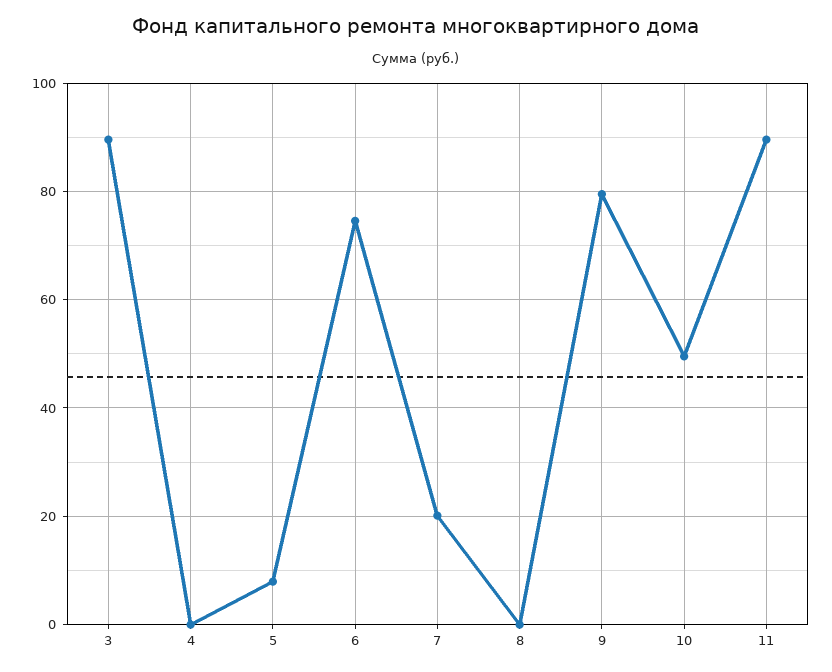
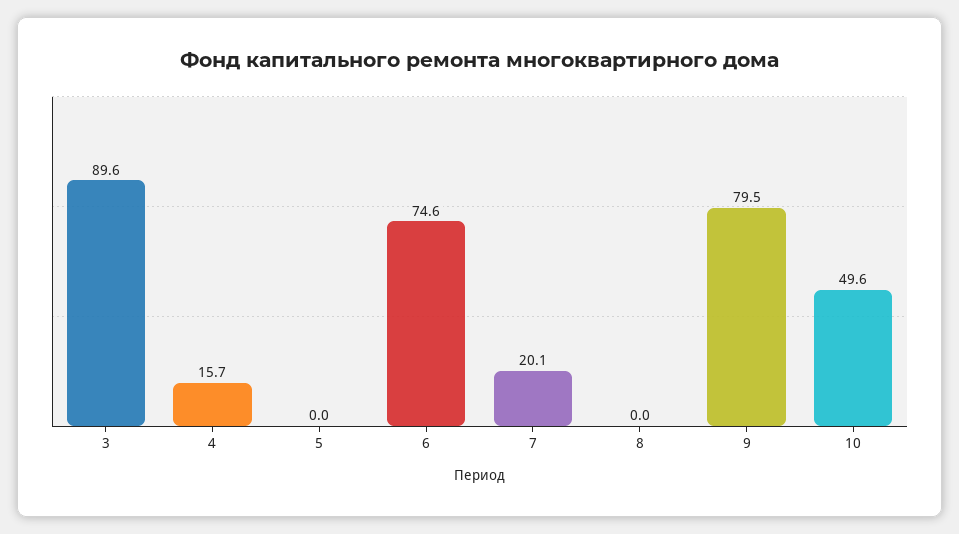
4: 0 -> 15.7
5: 8 -> 0
11: 90 -> none

